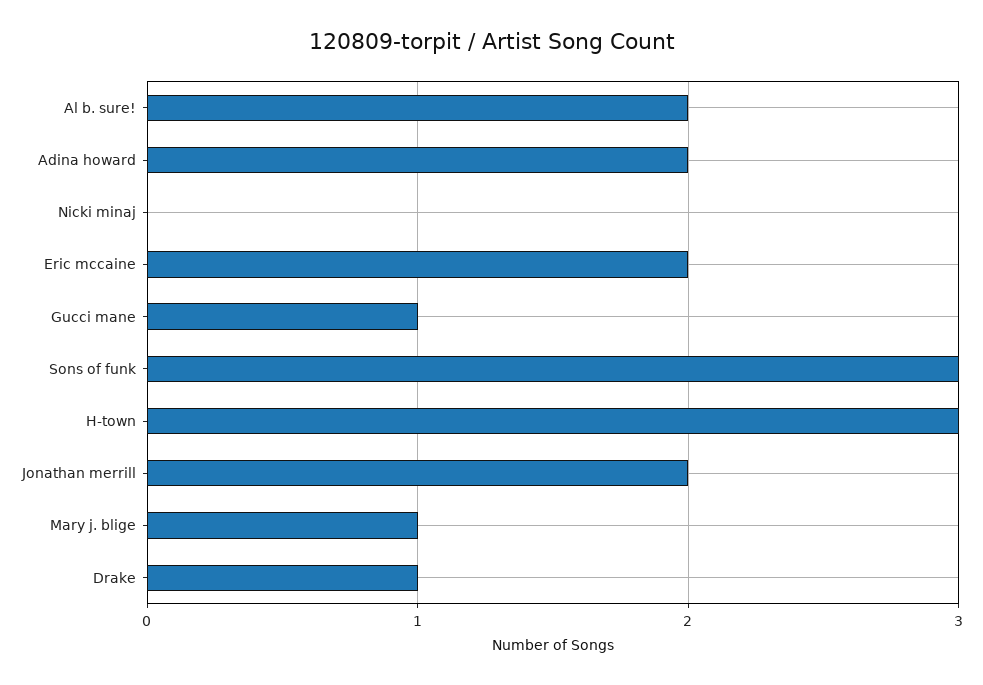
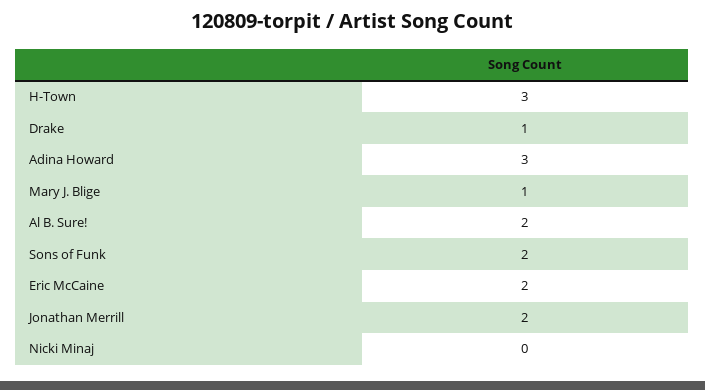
Adina howard: 2 -> 3
Gucci mane: 1 -> none
Sons of funk: 3 -> 2

